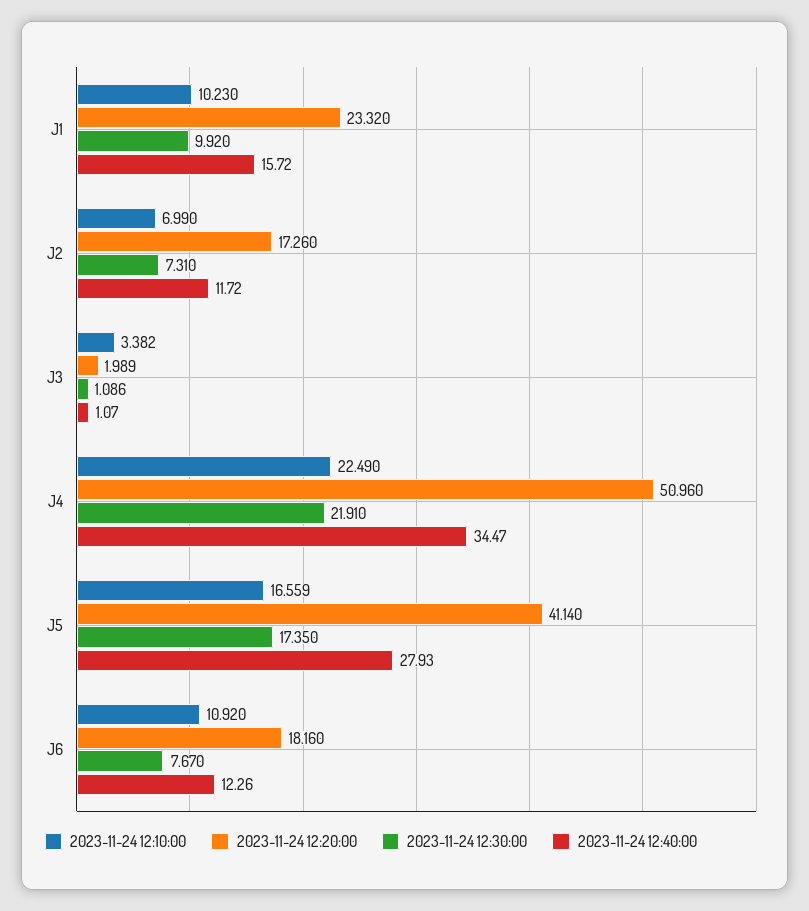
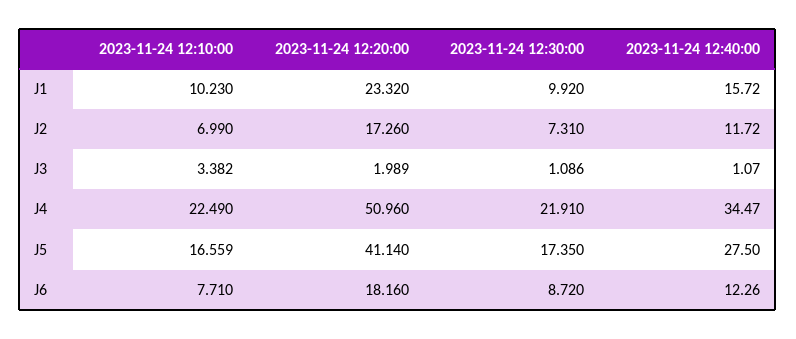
2023-11-24 12:40:00, J5: 27.93 -> 27.5
2023-11-24 12:10:00, J6: 10.92 -> 7.71
2023-11-24 12:30:00, J6: 7.67 -> 8.72

